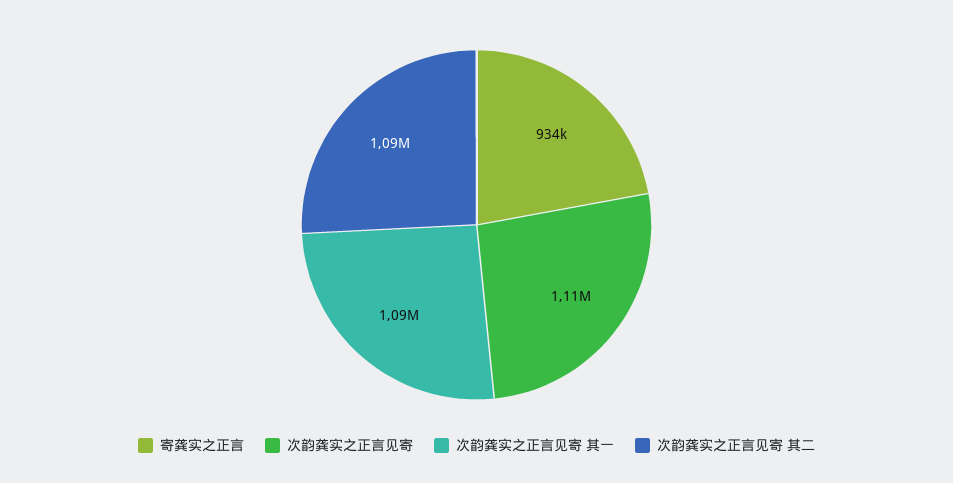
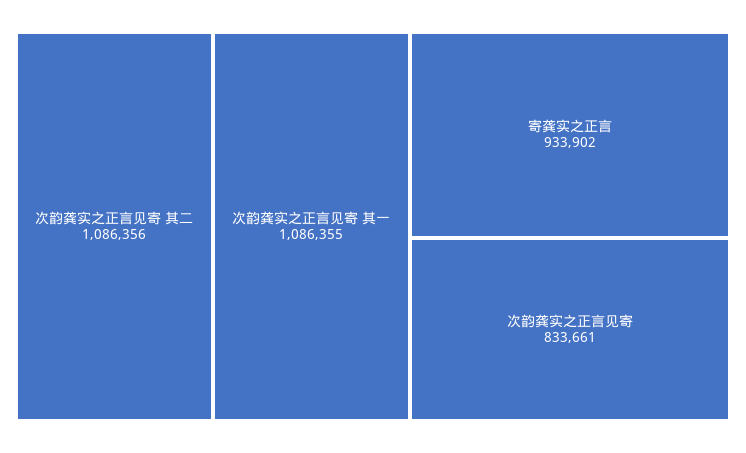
次韵龚实之正言见寄: 1110000 -> 833661

